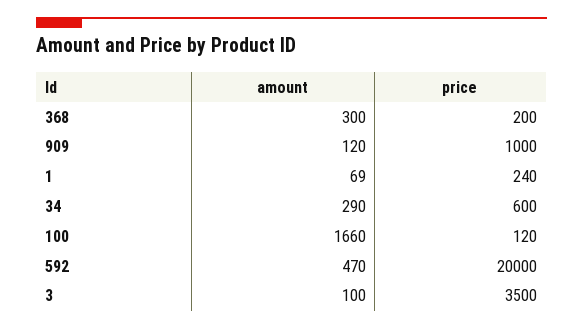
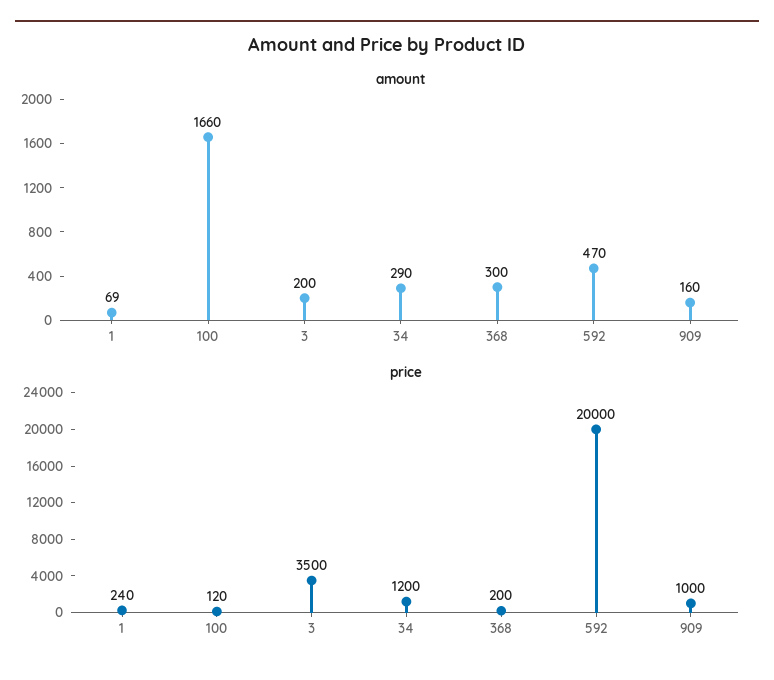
amount, 909: 120 -> 160
price, 34: 600 -> 1200
amount, 3: 100 -> 200

